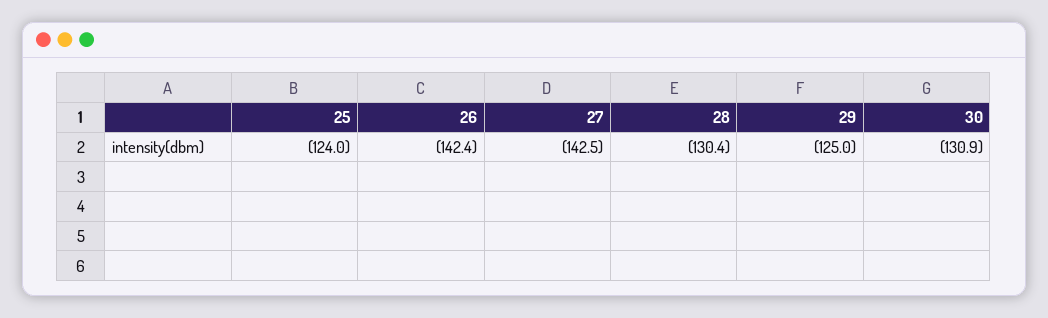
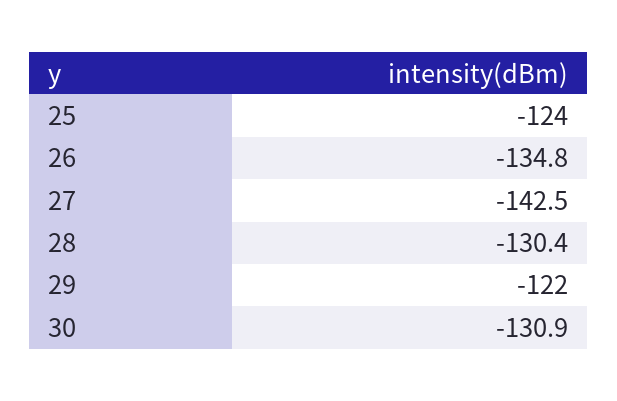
26: -142.4 -> -134.8
29: -125 -> -122

